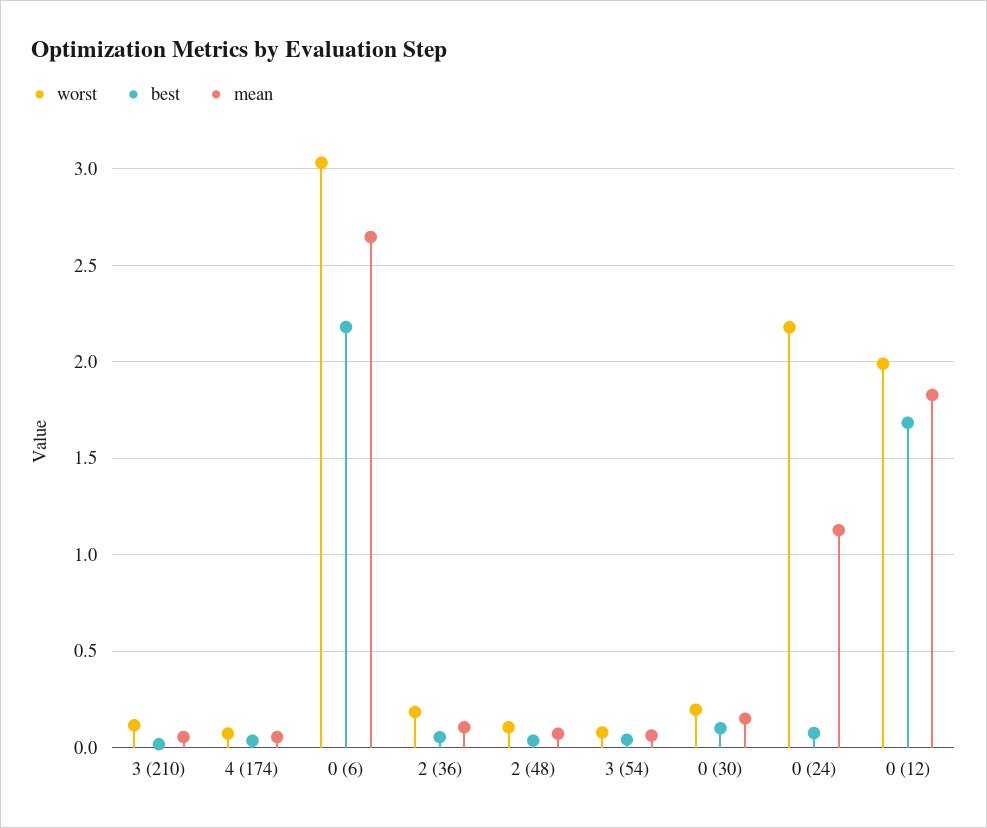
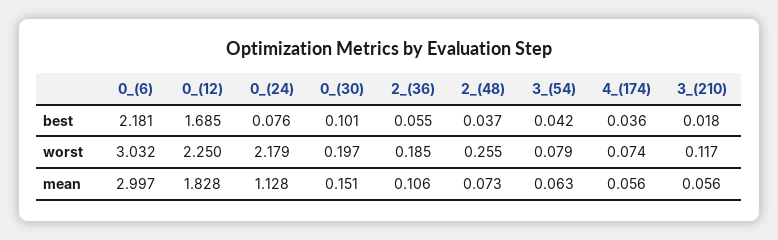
mean, 0 (6): 2.65 -> 2.997
worst, 2 (48): 0.1 -> 0.255
worst, 0 (12): 2 -> 2.25

